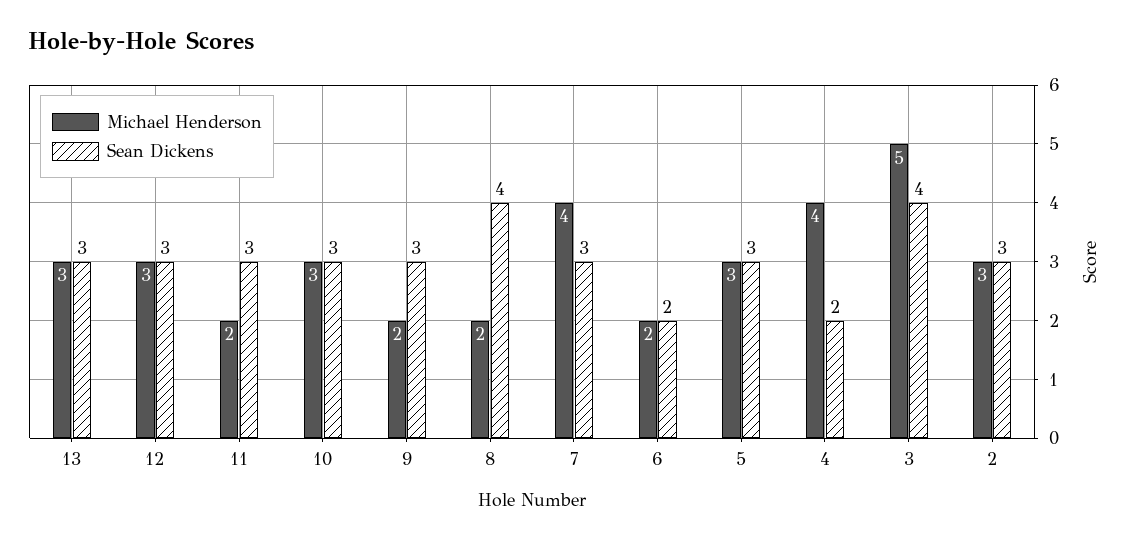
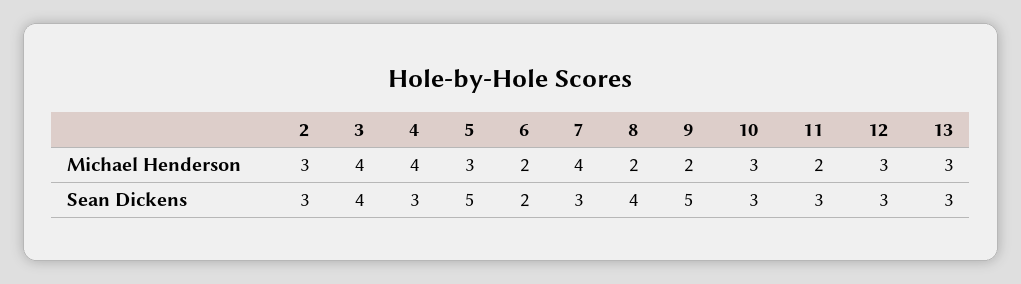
Sean Dickens, 9: 3 -> 5
Sean Dickens, 5: 3 -> 5
Sean Dickens, 4: 2 -> 3
Michael Henderson, 3: 5 -> 4

